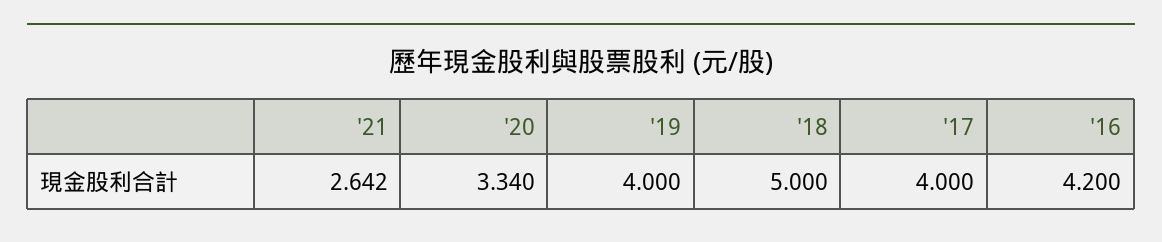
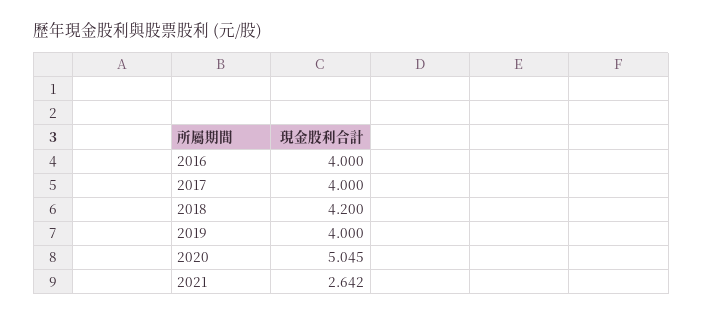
'20: 3.34 -> 5.045
'18: 5 -> 4.2
'16: 4.2 -> 4

